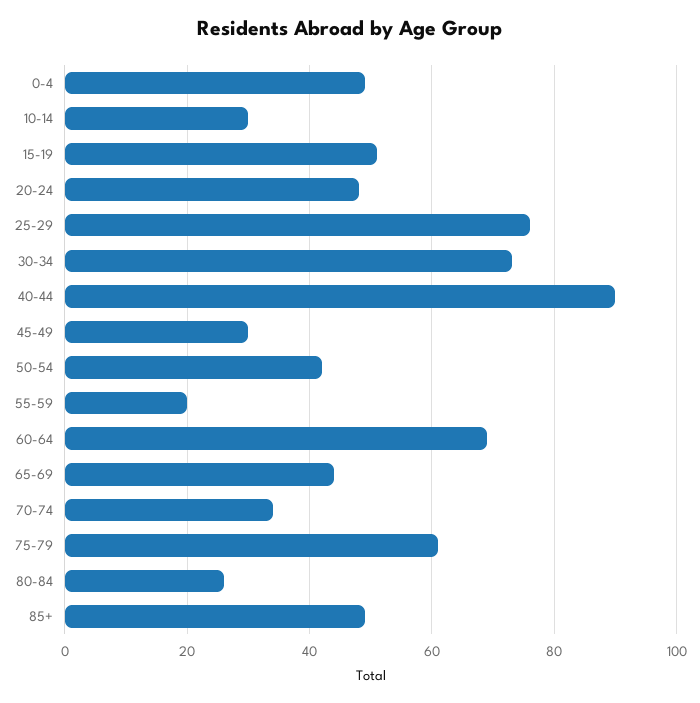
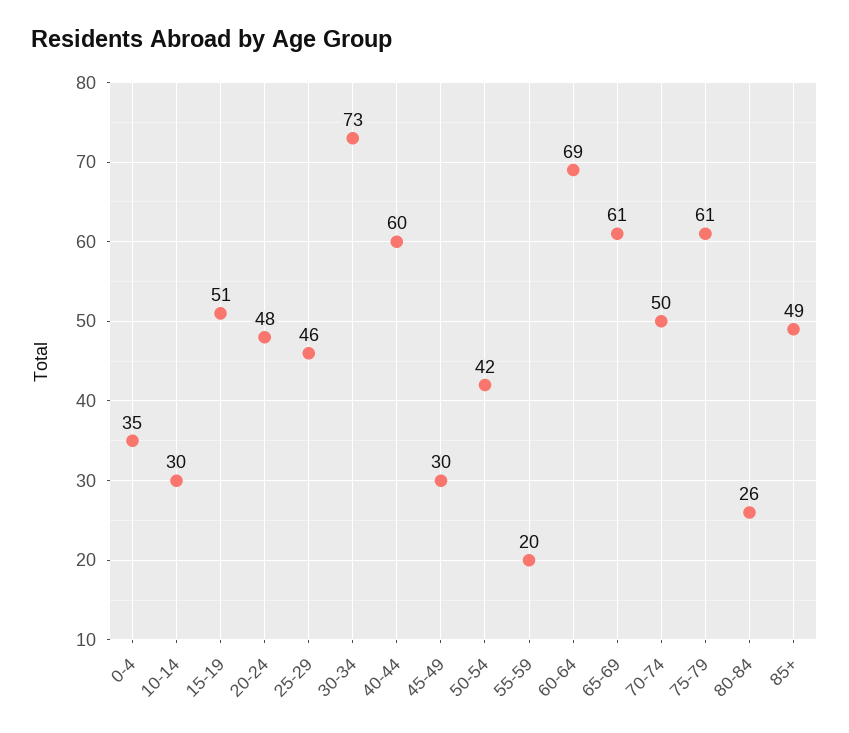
0-4: 50 -> 35
25-29: 75 -> 46
40-44: 90 -> 60
65-69: 45 -> 61
70-74: 35 -> 50

